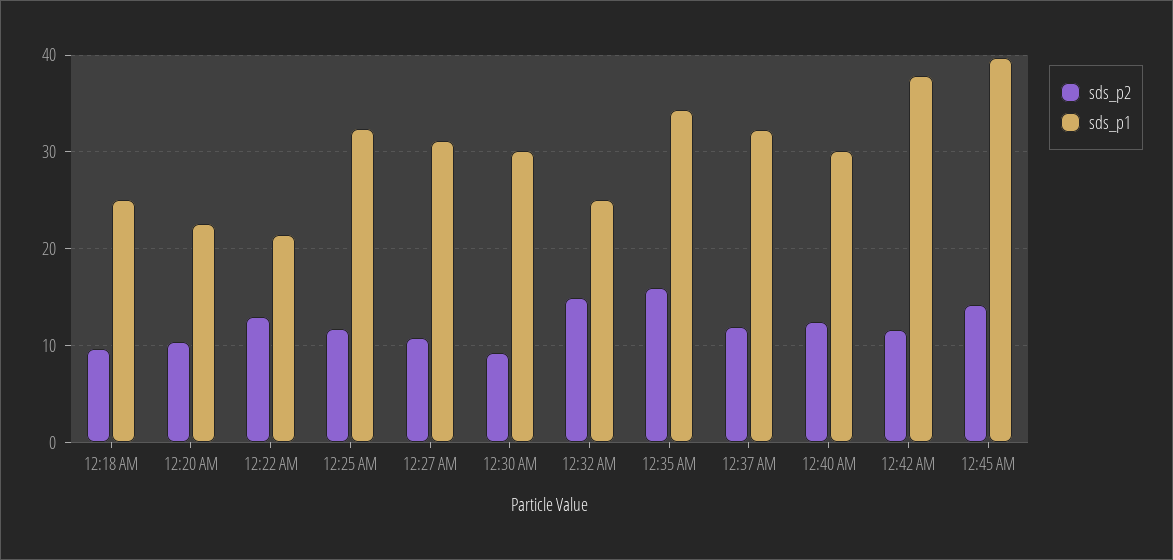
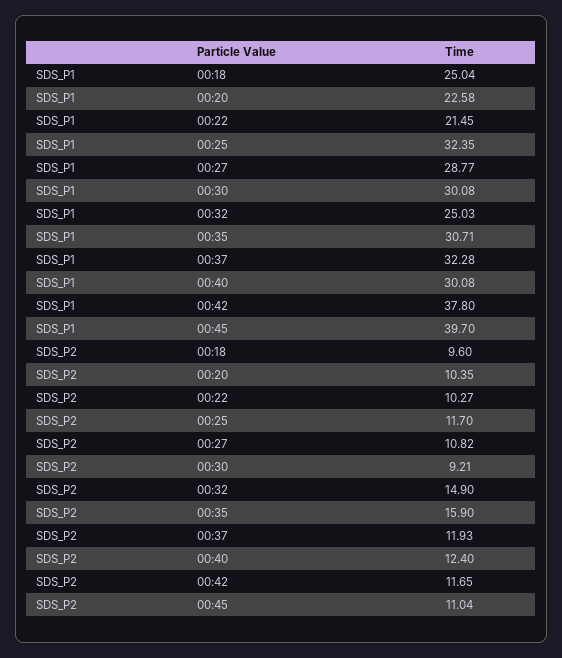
sds_p2, 12:22 AM: 13 -> 10.27
sds_p1, 12:27 AM: 31 -> 28.77
sds_p1, 12:35 AM: 34 -> 30.71
sds_p2, 12:45 AM: 14 -> 11.04

